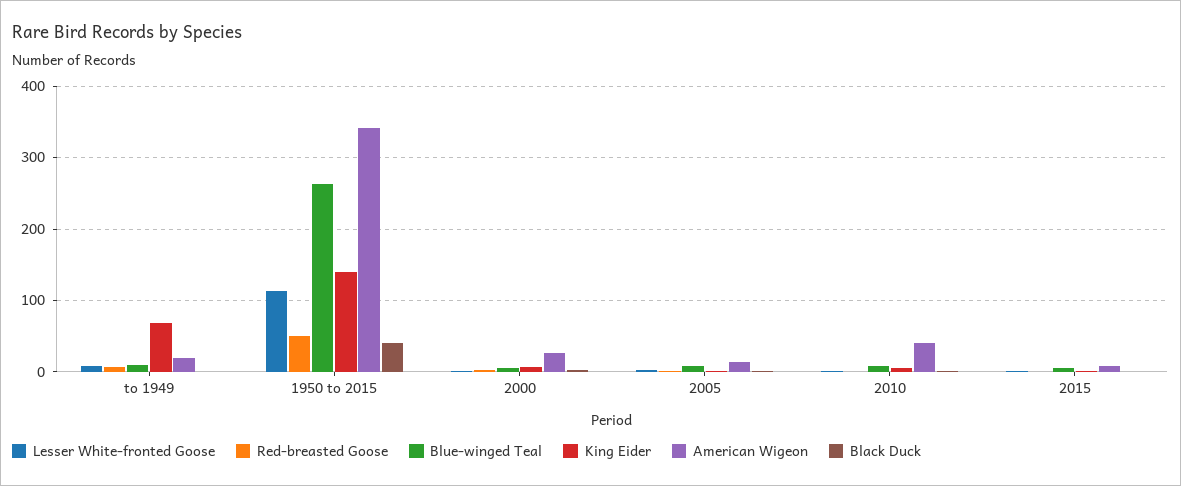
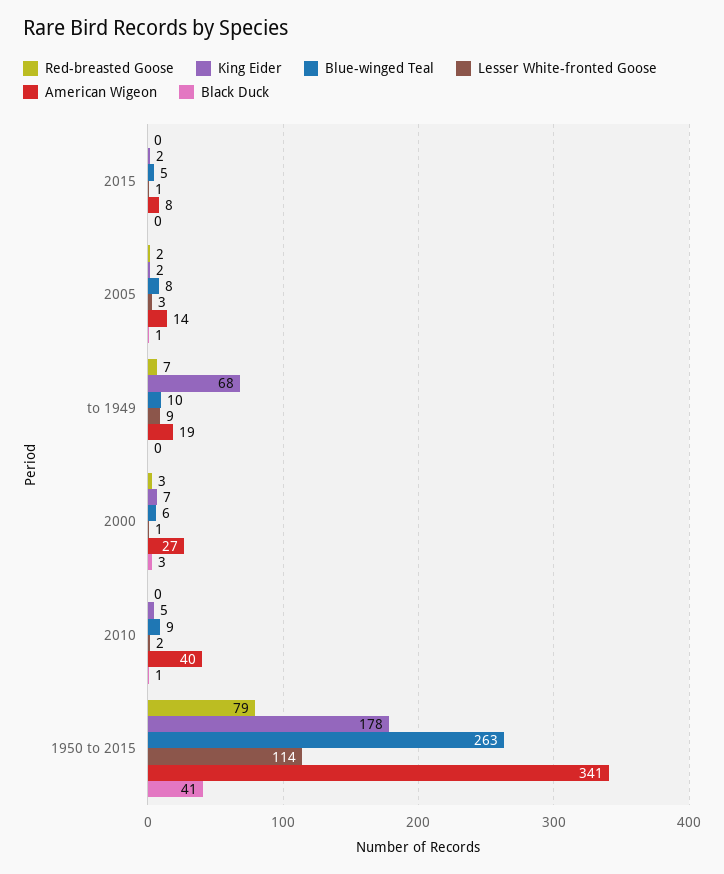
Red-breasted Goose, 1950 to 2015: 50 -> 79
King Eider, 1950 to 2015: 140 -> 178

